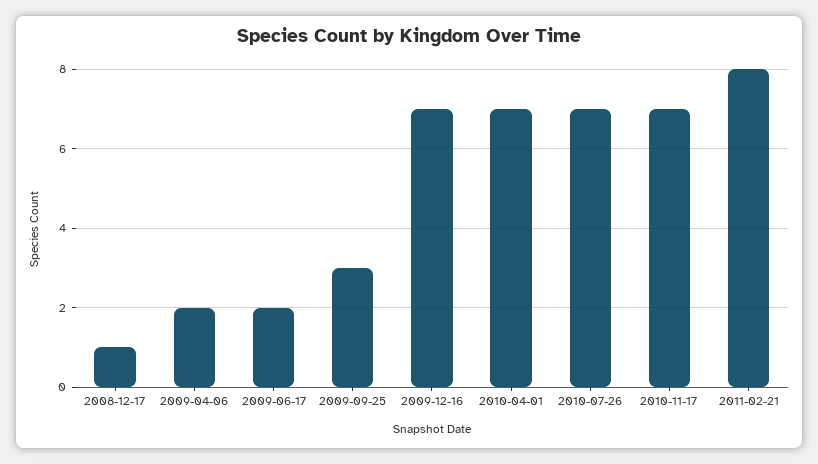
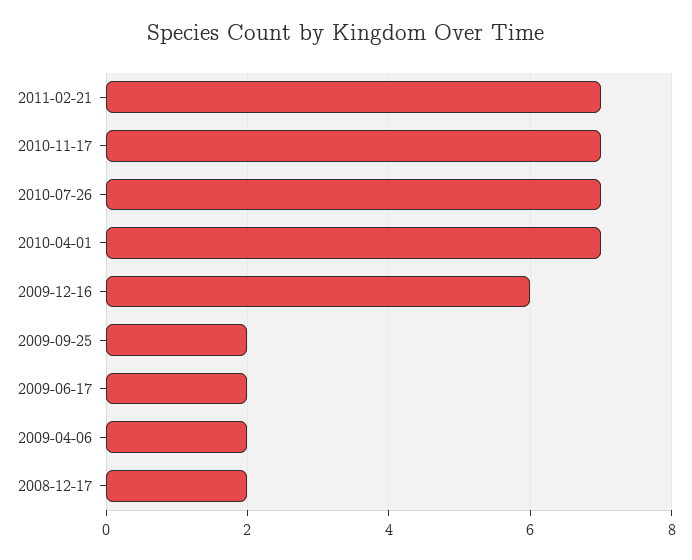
2008-12-17: 1 -> 2
2009-09-25: 3 -> 2
2009-12-16: 7 -> 6
2011-02-21: 8 -> 7

